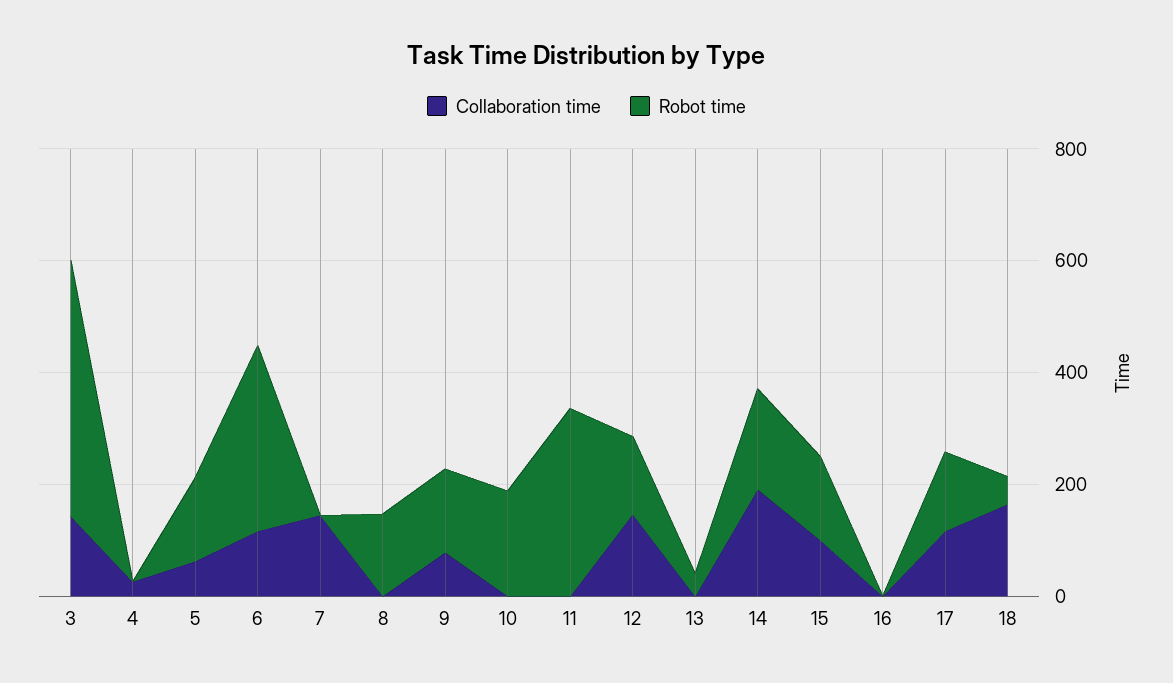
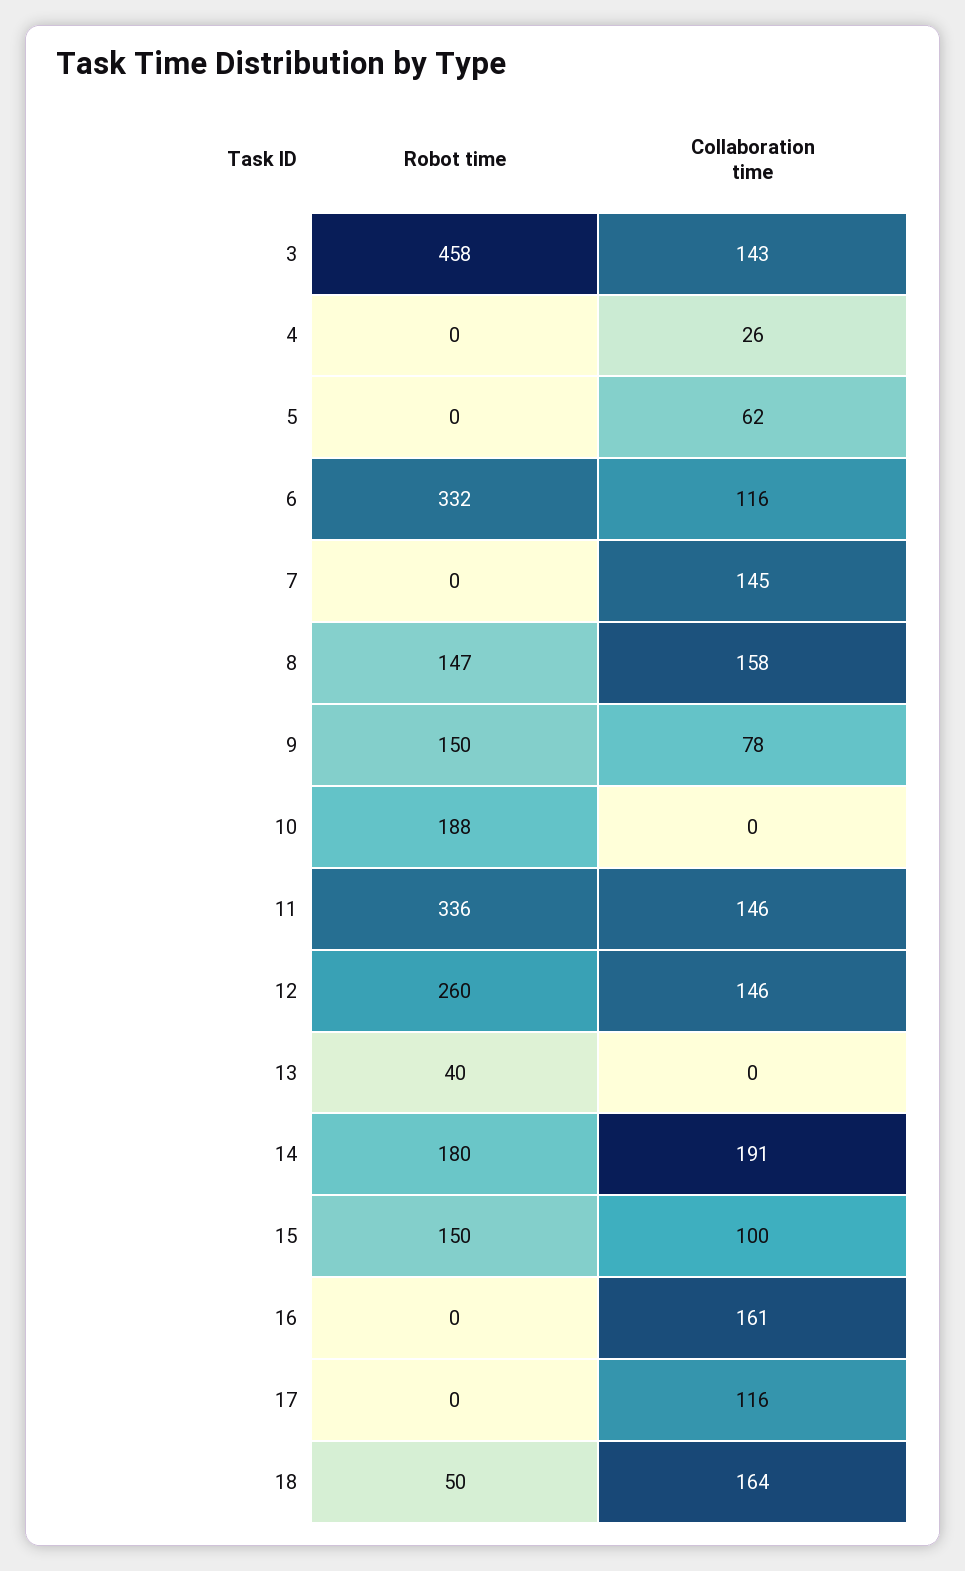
Robot time, 5: 150 -> 0
Collaboration time, 8: 0 -> 158
Collaboration time, 11: 0 -> 146
Robot time, 12: 150 -> 260
Collaboration time, 16: 0 -> 161
Robot time, 17: 150 -> 0

